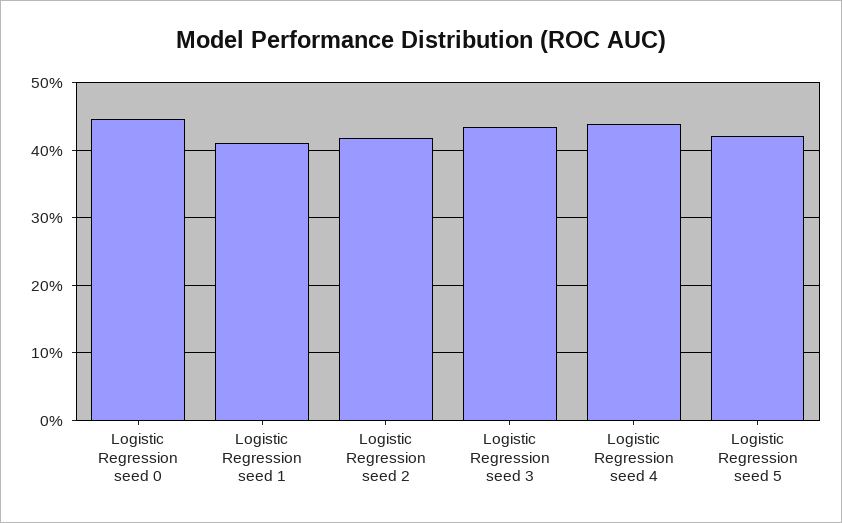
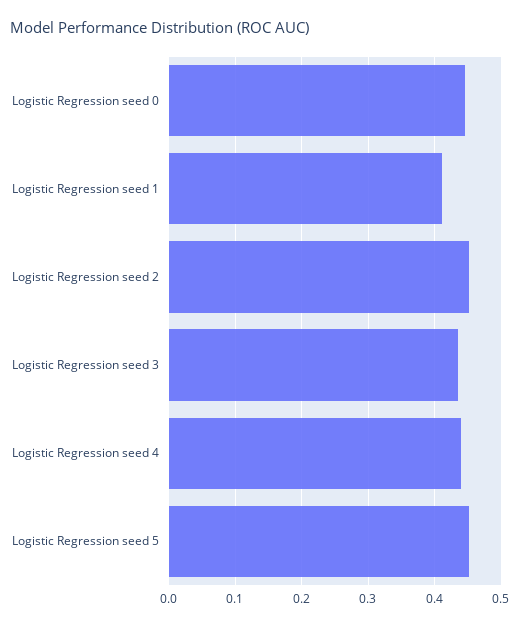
Logistic Regression seed 2: 0.42 -> 0.45
Logistic Regression seed 5: 0.42 -> 0.45

